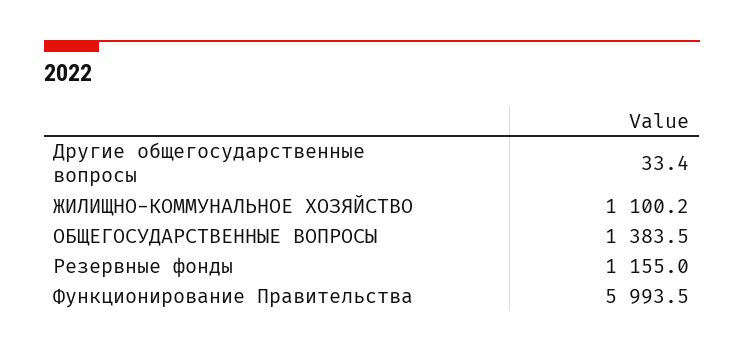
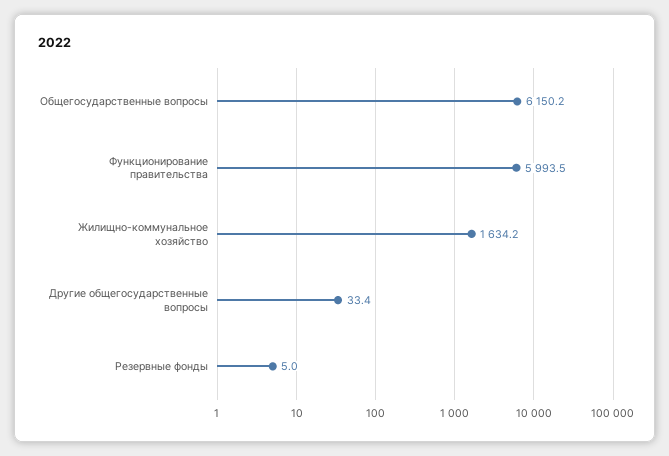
ЖИЛИЩНО-КОММУНАЛЬНОЕ ХОЗЯЙСТВО: 1100.2 -> 1634.2
ОБЩЕГОСУДАРСТВЕННЫЕ ВОПРОСЫ: 1383.5 -> 6150.2
Резервные фонды: 1155 -> 5

